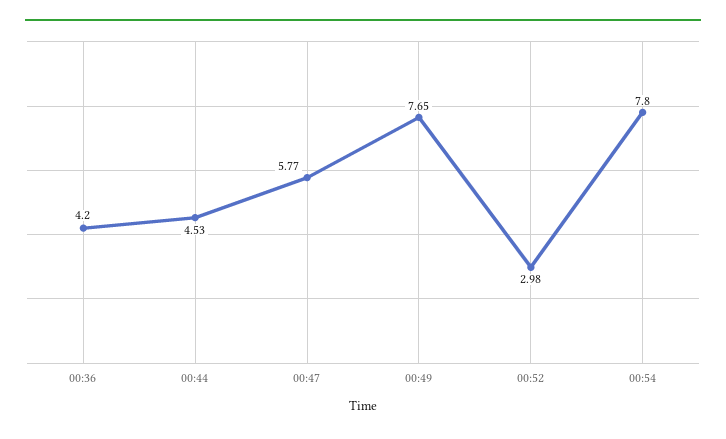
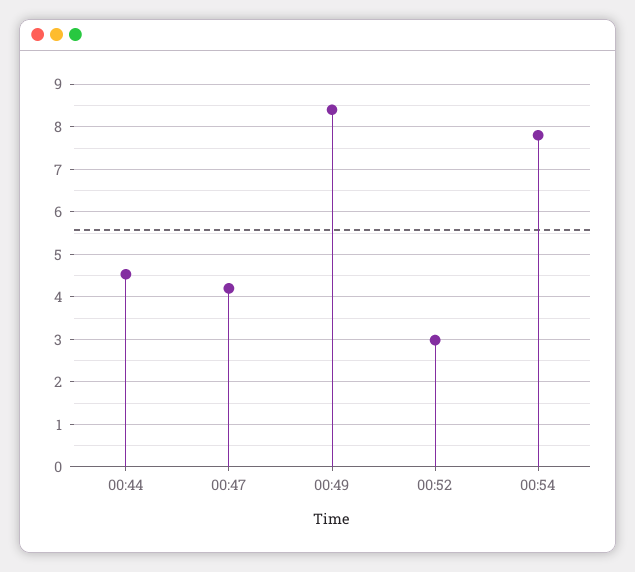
00:36: 4.2 -> none
00:47: 5.77 -> 4.2
00:49: 7.65 -> 8.4

